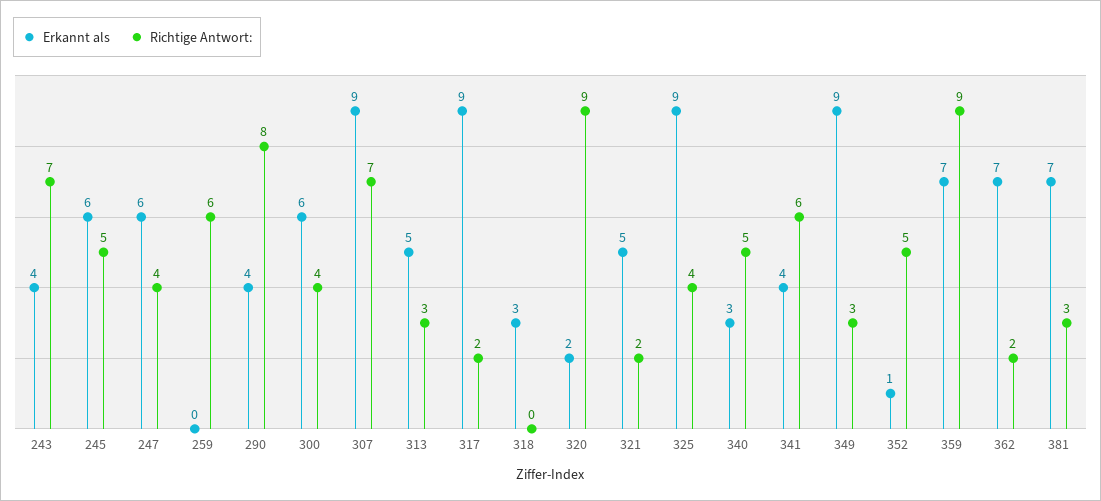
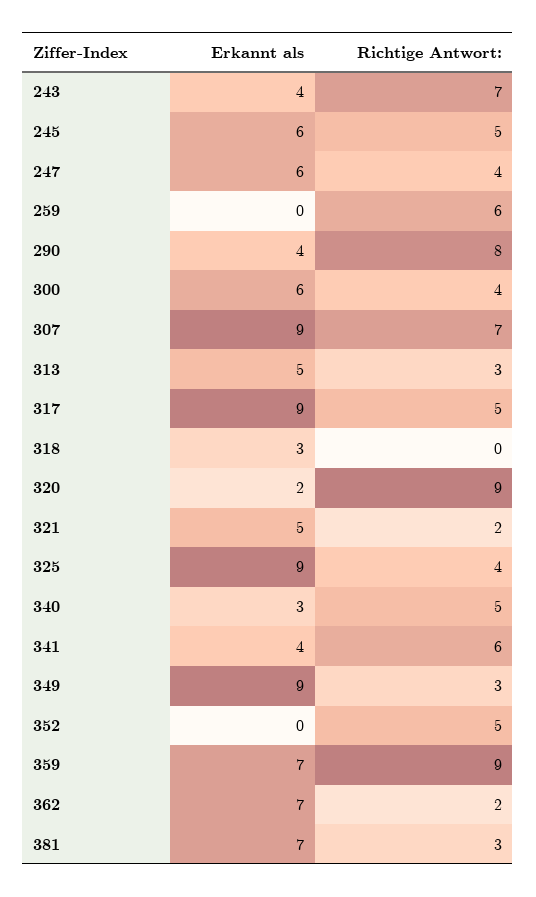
Richtige Antwort:, 317: 2 -> 5
Erkannt als, 352: 1 -> 0

